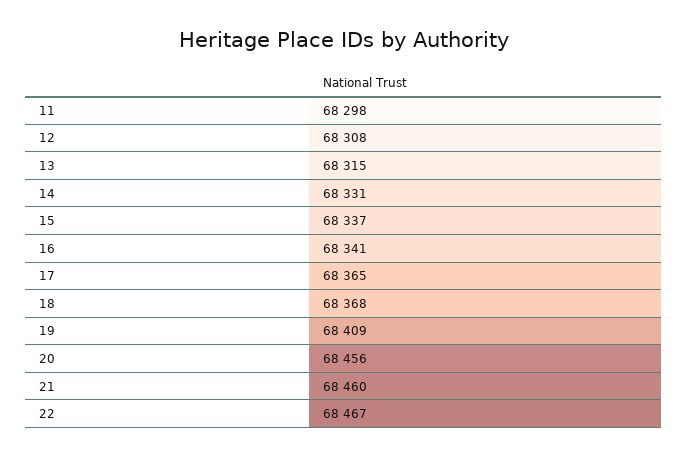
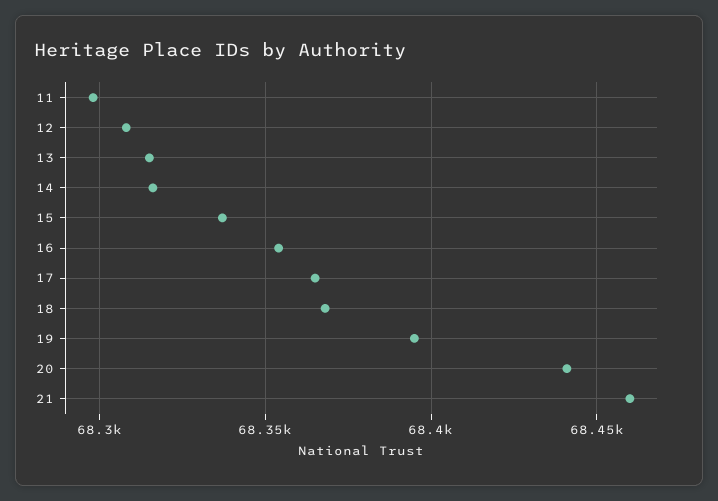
14: 68331 -> 68315
16: 68341 -> 68355
19: 68409 -> 68395
20: 68456 -> 68440
22: 68467 -> none

